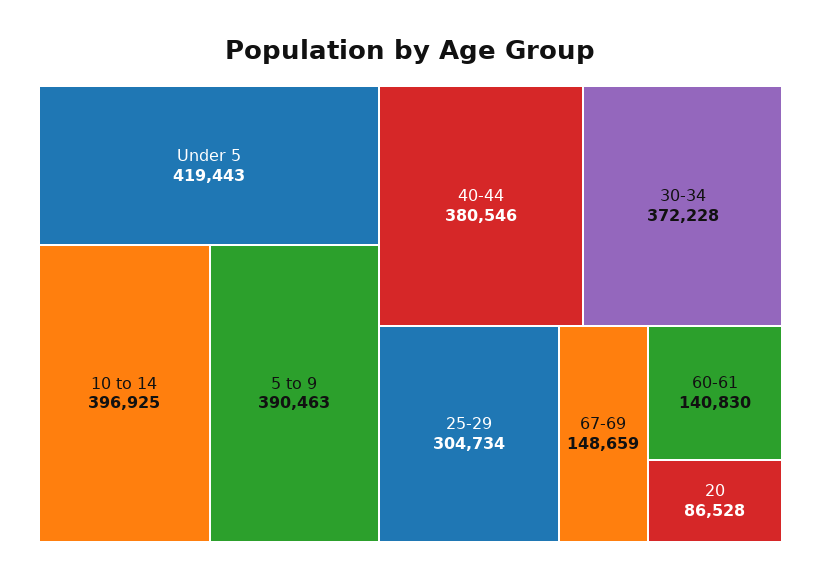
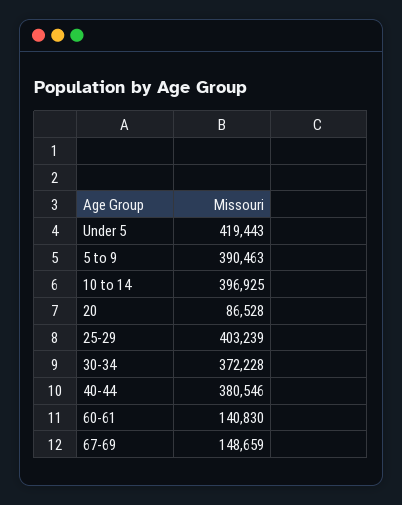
25-29: 304734 -> 403239

